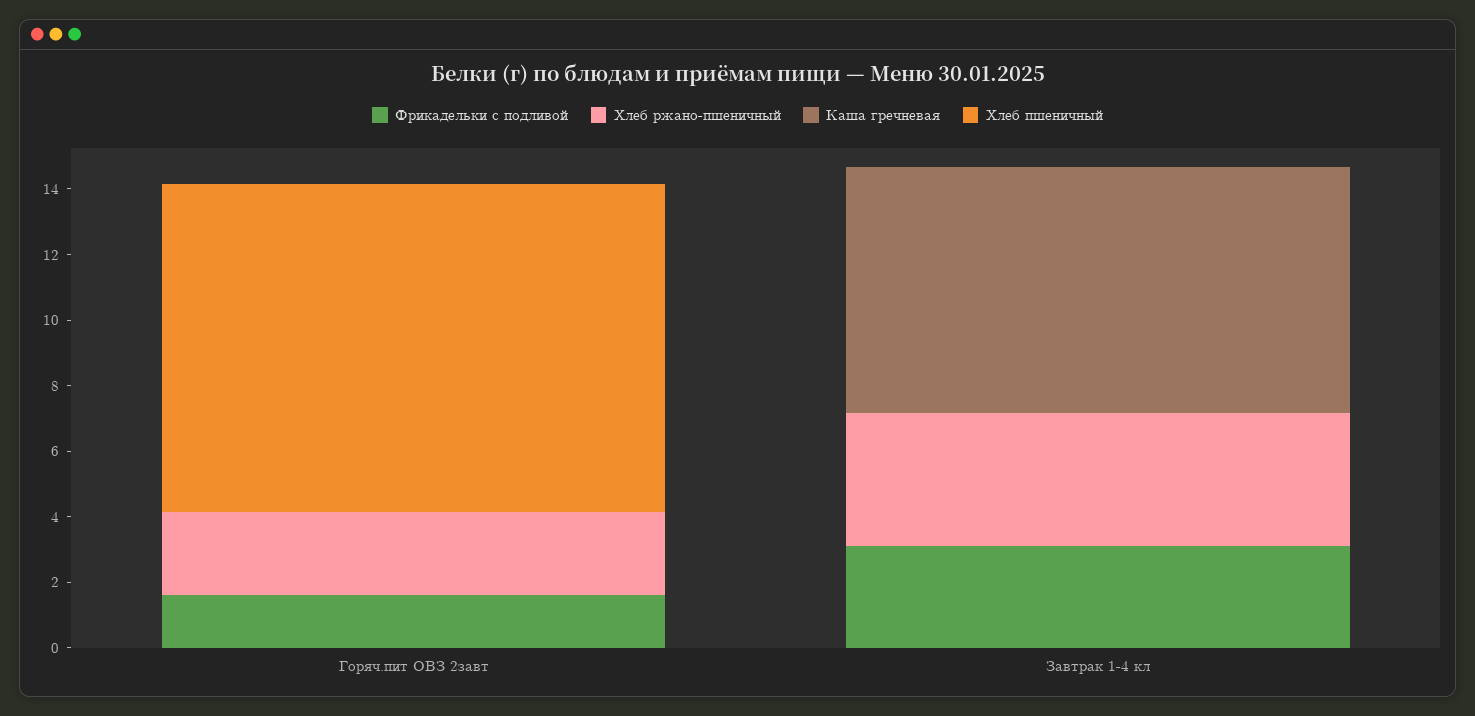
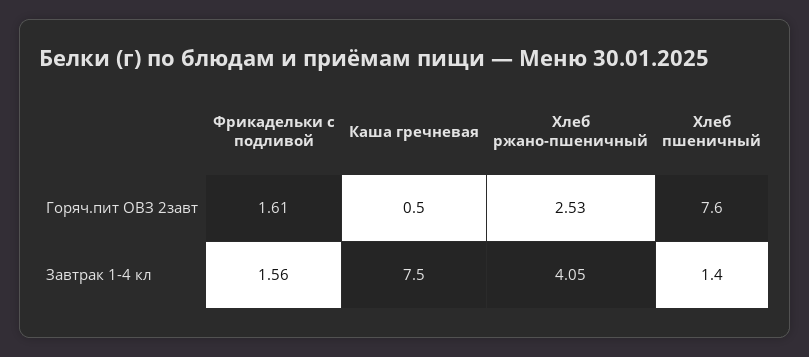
Каша гречневая, Горяч.пит ОВЗ 2завт: 0 -> 0.5
Хлеб пшеничный, Горяч.пит ОВЗ 2завт: 10 -> 7.6
Фрикадельки с подливой, Завтрак 1-4 кл: 3 -> 1.56
Хлеб пшеничный, Завтрак 1-4 кл: 0 -> 1.4

